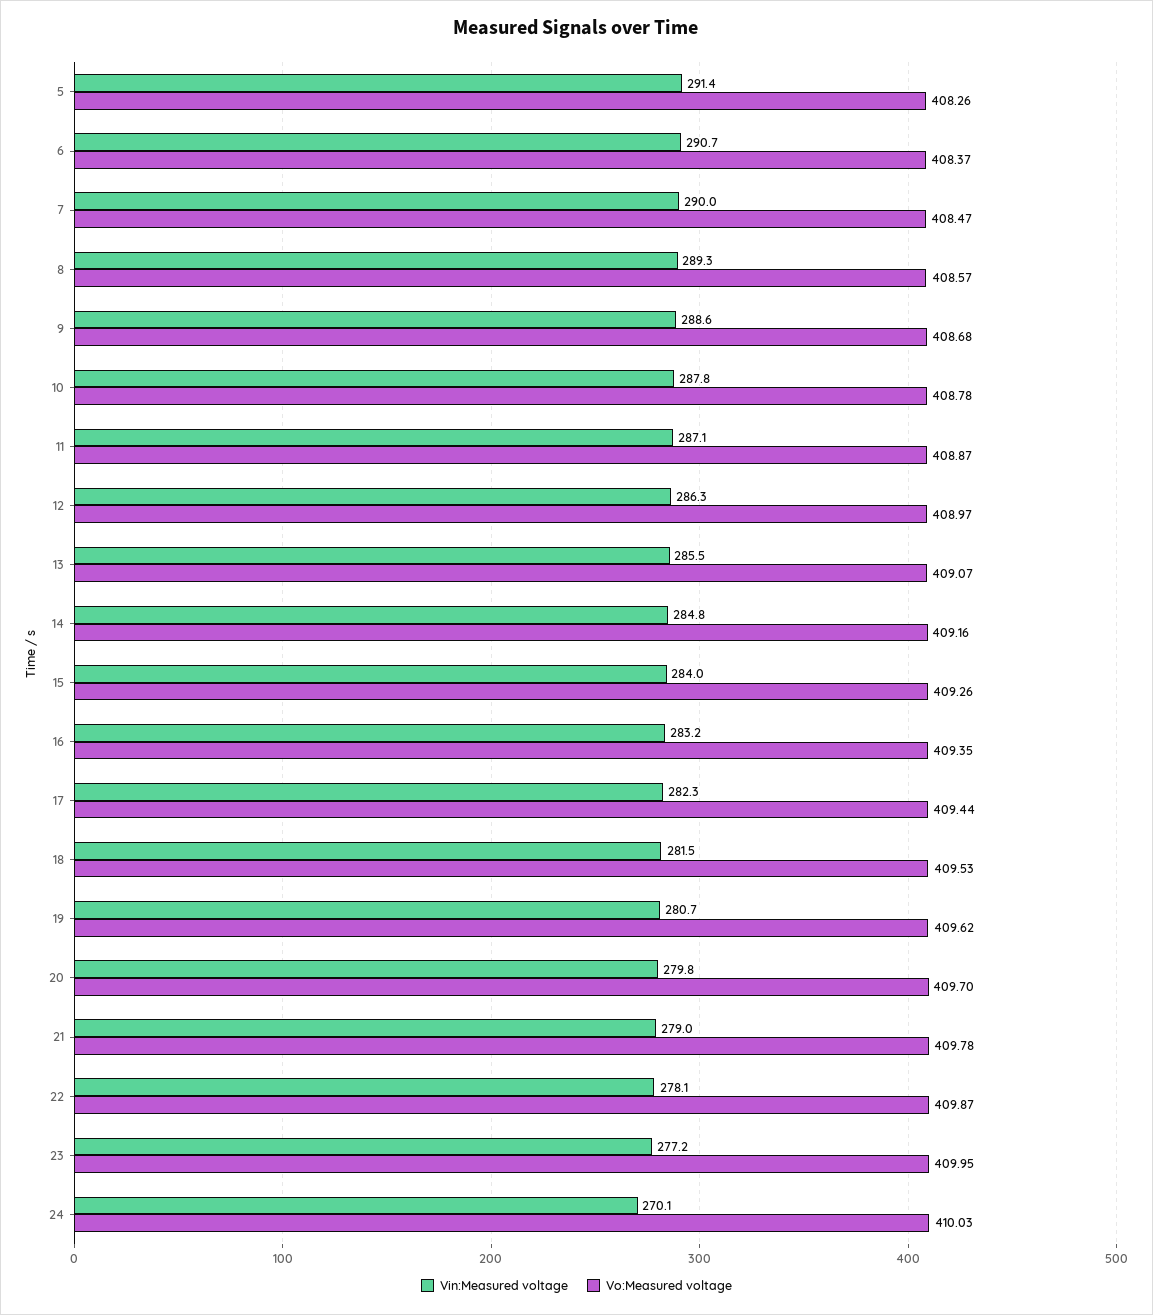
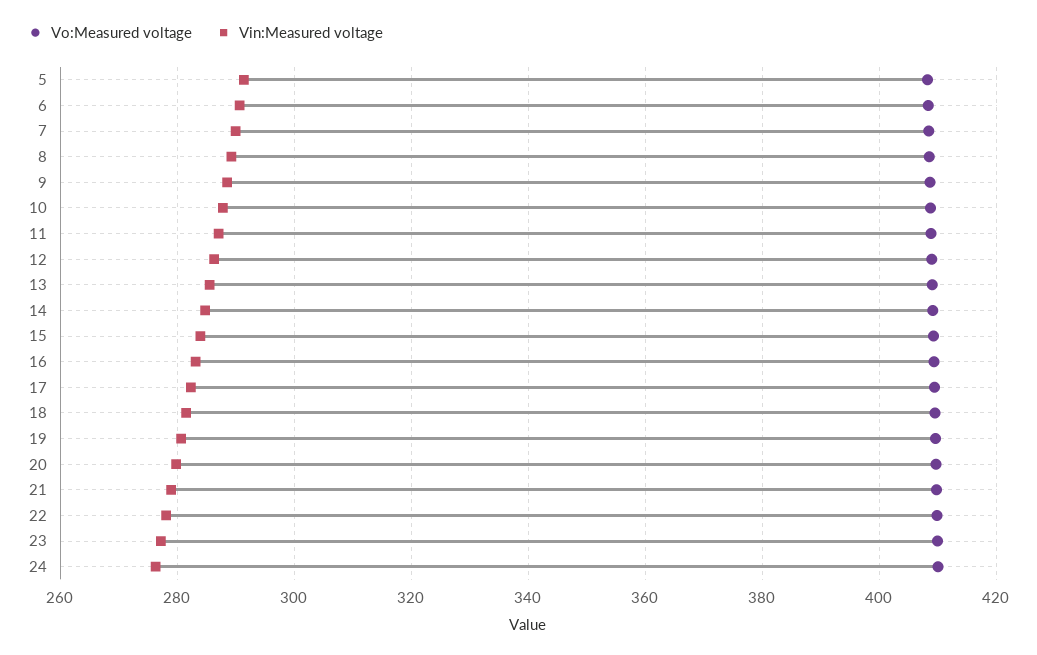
Vin:Measured voltage, 24: 270.1 -> 276

